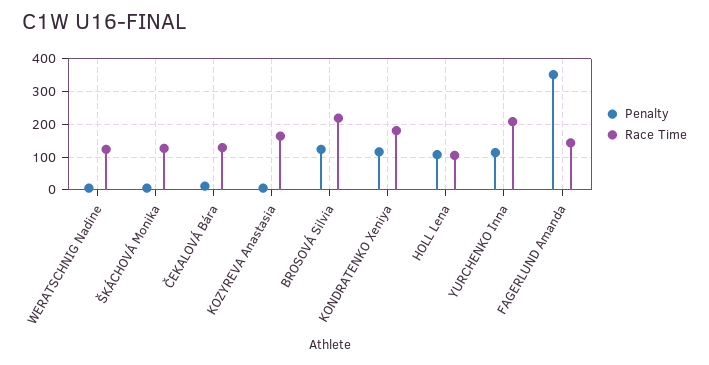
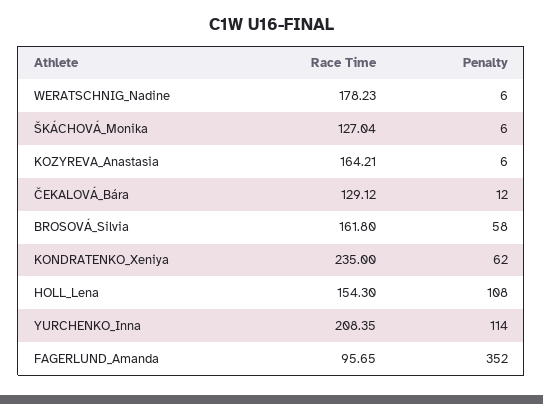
Race Time, WERATSCHNIG Nadine: 120 -> 178.23
Penalty, BROSOVÁ Silvia: 120 -> 58
Race Time, BROSOVÁ Silvia: 220 -> 161.8
Penalty, KONDRATENKO Xeniya: 120 -> 62
Race Time, KONDRATENKO Xeniya: 180 -> 235
Race Time, HOLL Lena: 100 -> 154.3
Race Time, FAGERLUND Amanda: 140 -> 95.65

